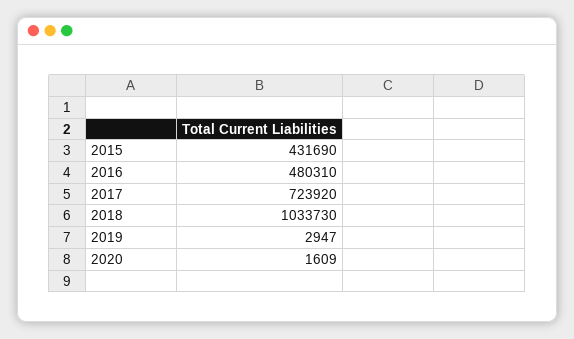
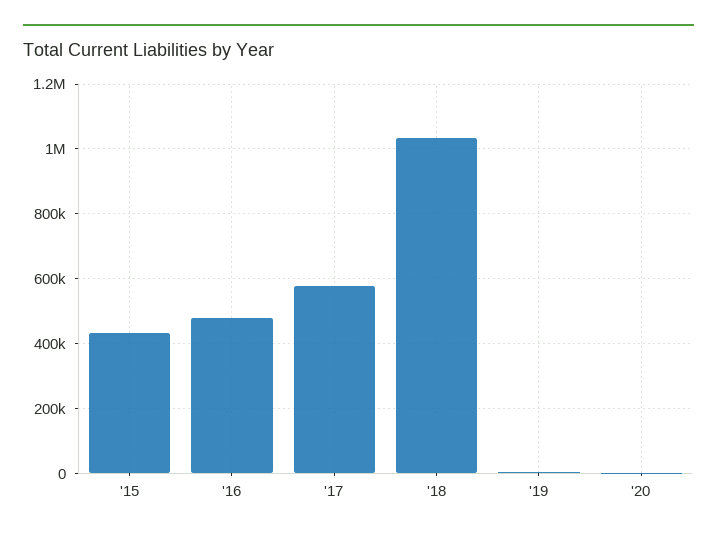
2017: 723920 -> 580000

